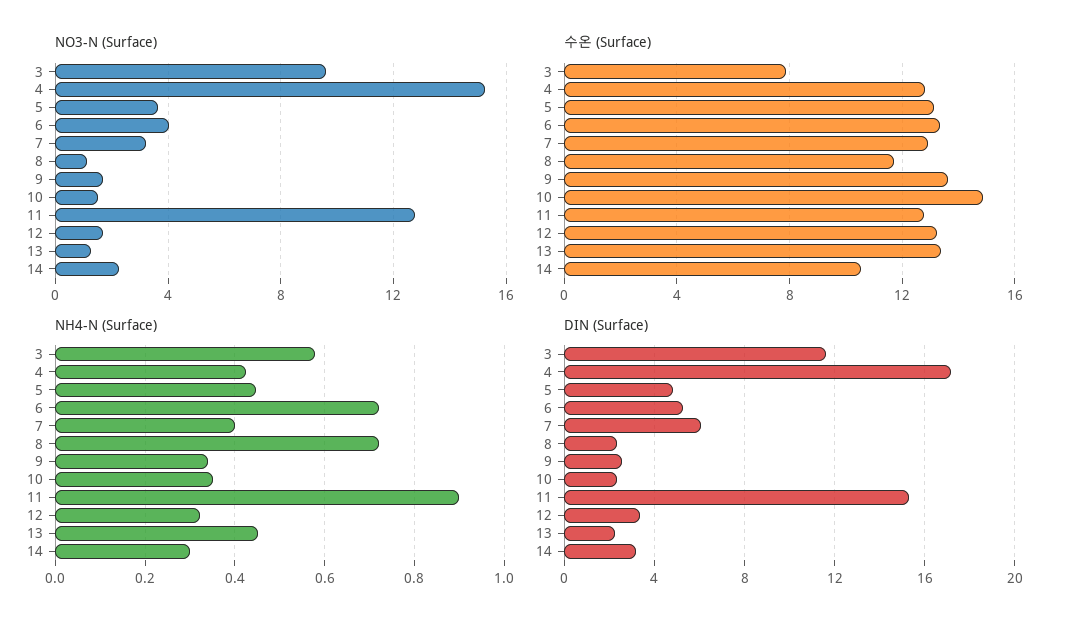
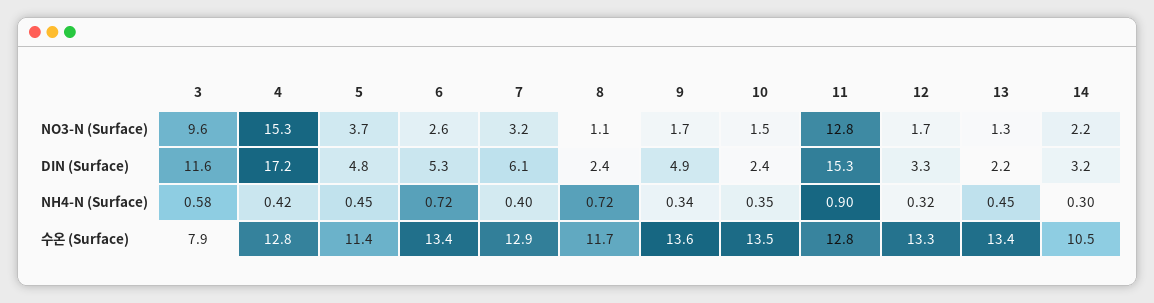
NO3-N (Surface), 6: 4 -> 2.6
수온 (Surface), 5: 13 -> 11.4
수온 (Surface), 10: 15 -> 13.5
DIN (Surface), 9: 2.5 -> 4.9

